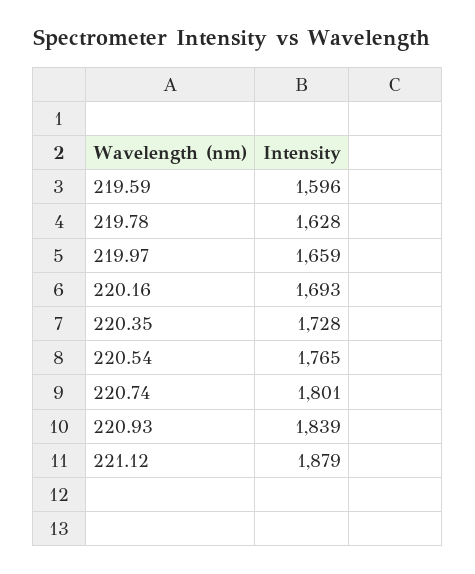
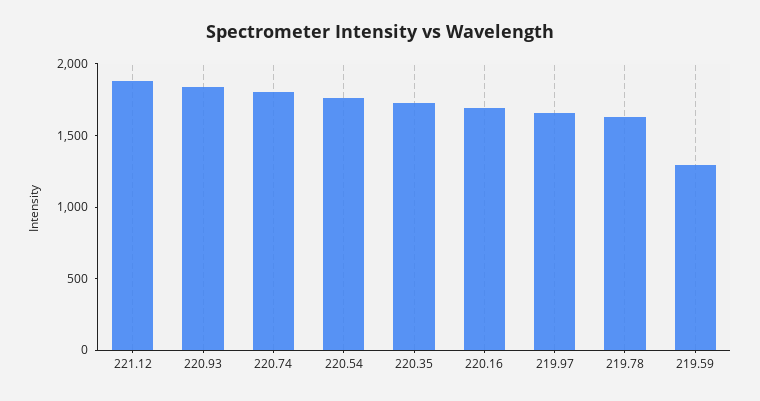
219.59: 1596 -> 1300

